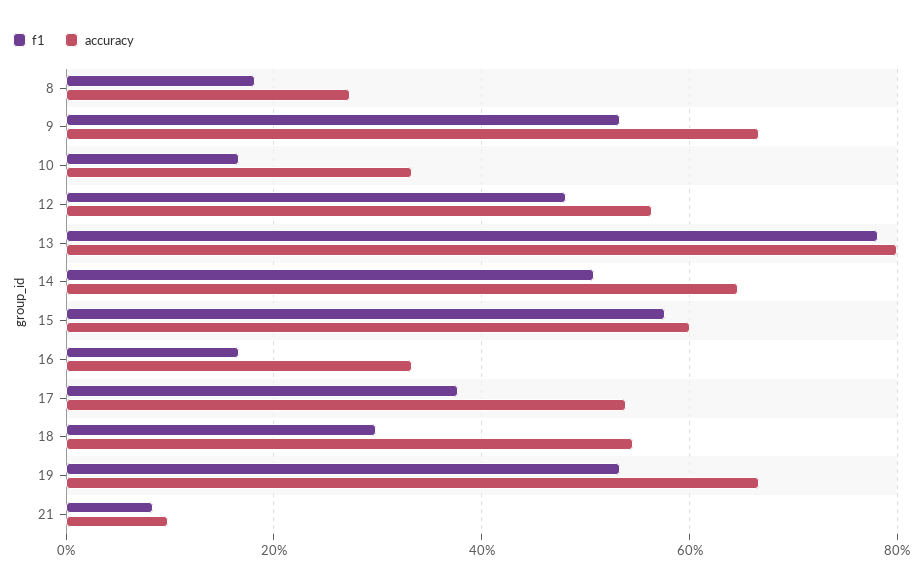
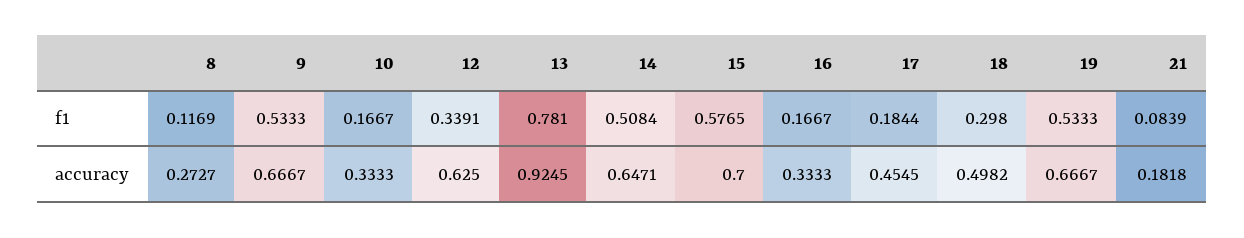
f1, 8: 0.18 -> 0.1169
f1, 12: 0.48 -> 0.3391
accuracy, 12: 0.56 -> 0.625
accuracy, 13: 0.8 -> 0.9245
accuracy, 15: 0.6 -> 0.7
f1, 17: 0.38 -> 0.1844
accuracy, 17: 0.54 -> 0.4545
accuracy, 18: 0.54 -> 0.4982
accuracy, 21: 0.1 -> 0.1818

